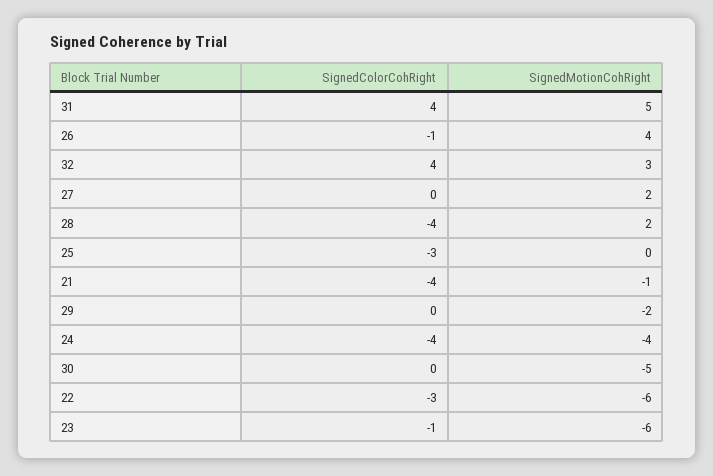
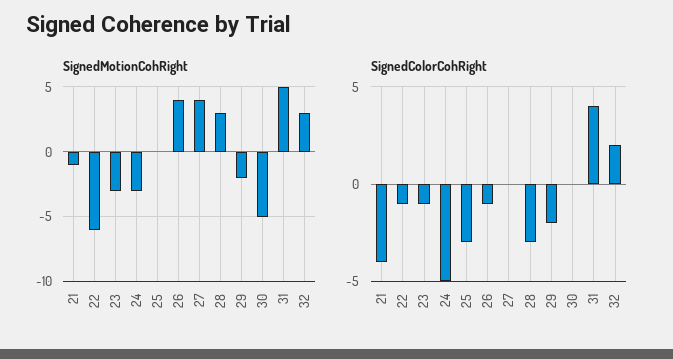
SignedColorCohRight, 32: 4 -> 2
SignedMotionCohRight, 27: 2 -> 4
SignedColorCohRight, 28: -4 -> -3
SignedMotionCohRight, 28: 2 -> 3
SignedColorCohRight, 29: 0 -> -2
SignedColorCohRight, 24: -4 -> -5
SignedMotionCohRight, 24: -4 -> -3
SignedColorCohRight, 22: -3 -> -1
SignedMotionCohRight, 23: -6 -> -3

